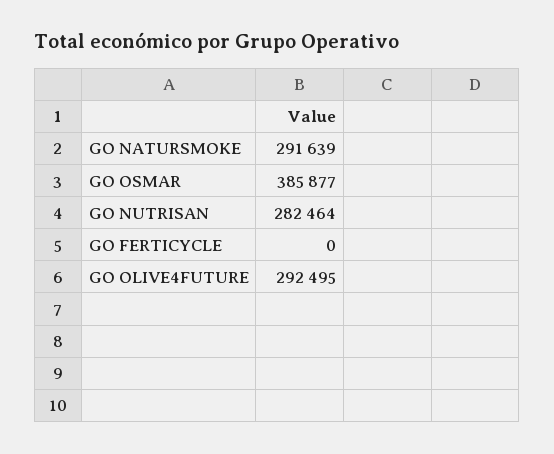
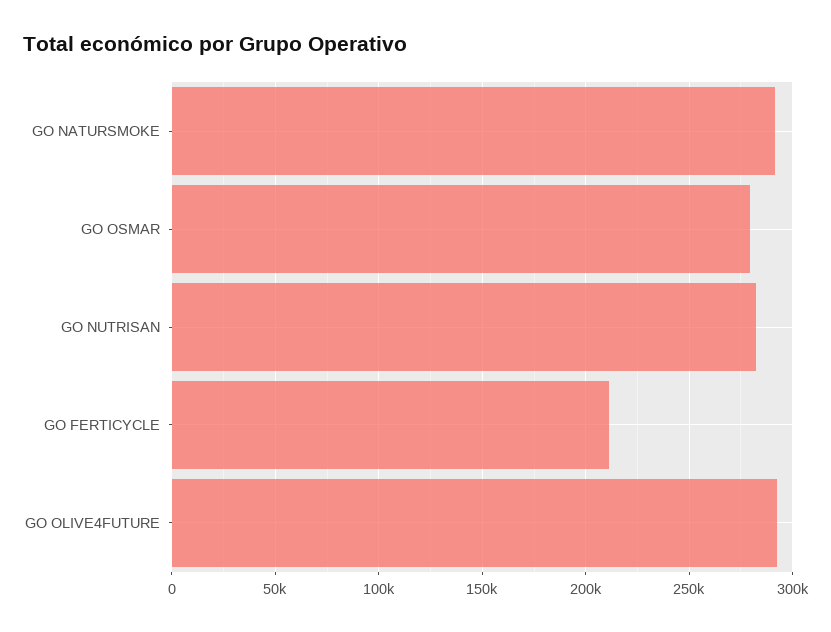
GO OSMAR: 385877 -> 280000
GO FERTICYCLE: 0 -> 210000

